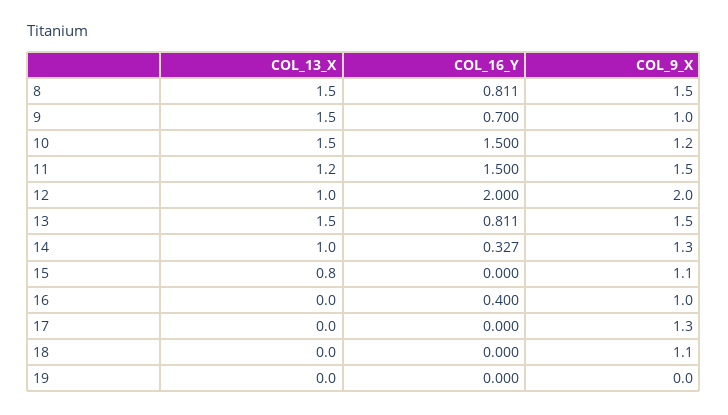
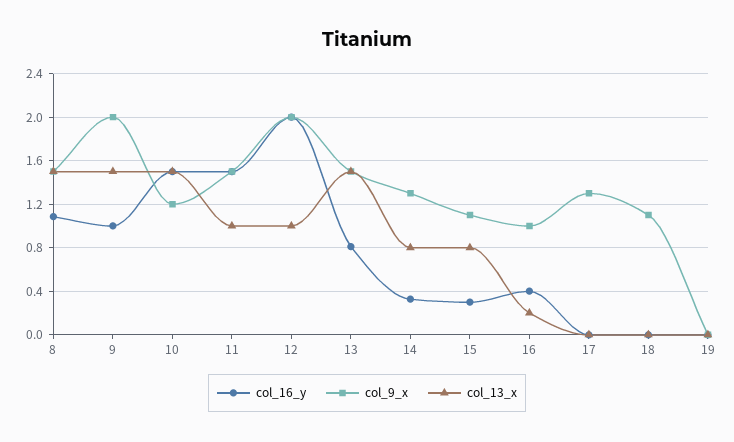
COL_16_Y, 8: 0.811 -> 1.1
COL_16_Y, 9: 0.7 -> 1
COL_9_X, 9: 1 -> 2
COL_13_X, 11: 1.2 -> 1
COL_13_X, 14: 1 -> 0.8
COL_16_Y, 15: 0 -> 0.3
COL_13_X, 16: 0 -> 0.2

